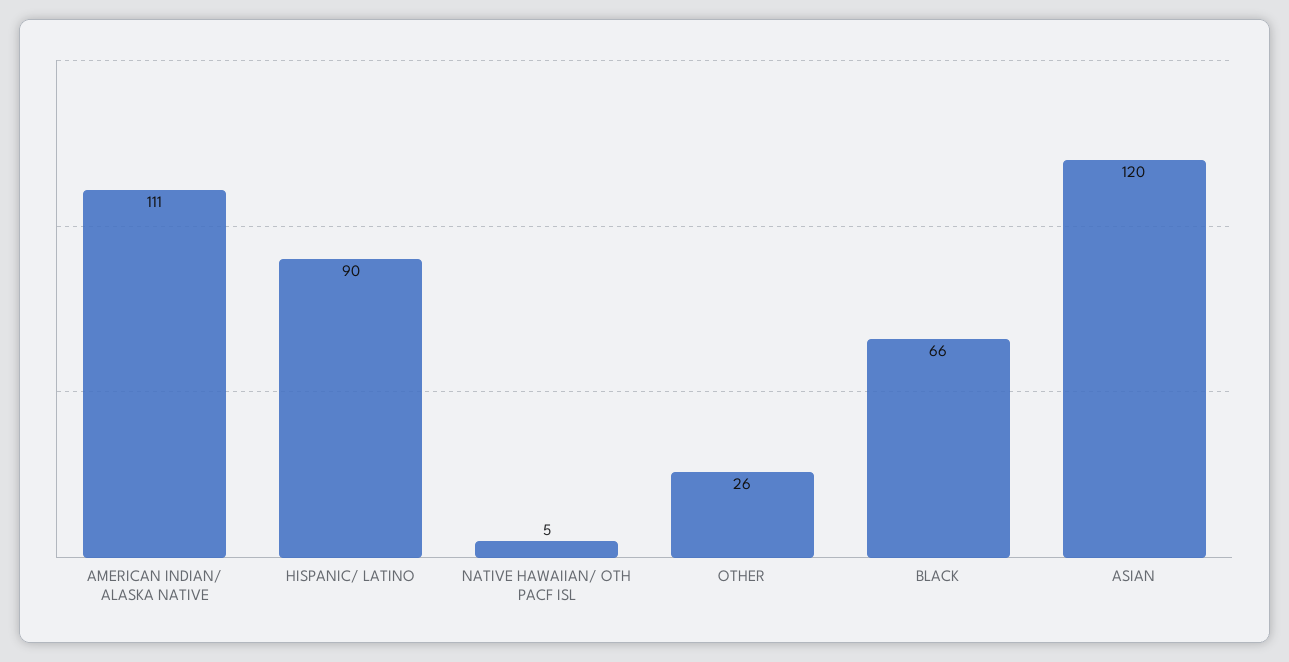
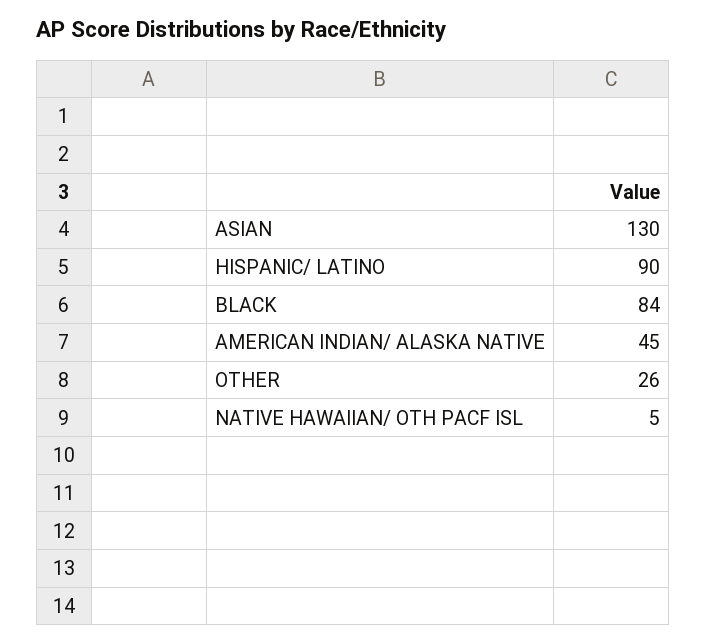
AMERICAN INDIAN/ ALASKA NATIVE: 111 -> 45
BLACK: 66 -> 84
ASIAN: 120 -> 130

